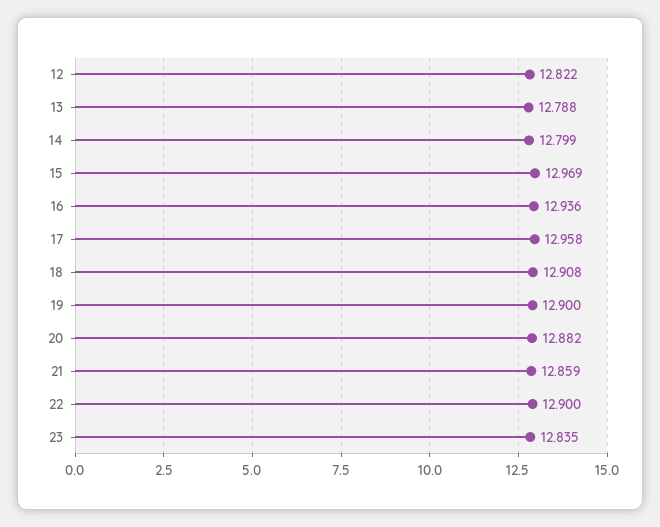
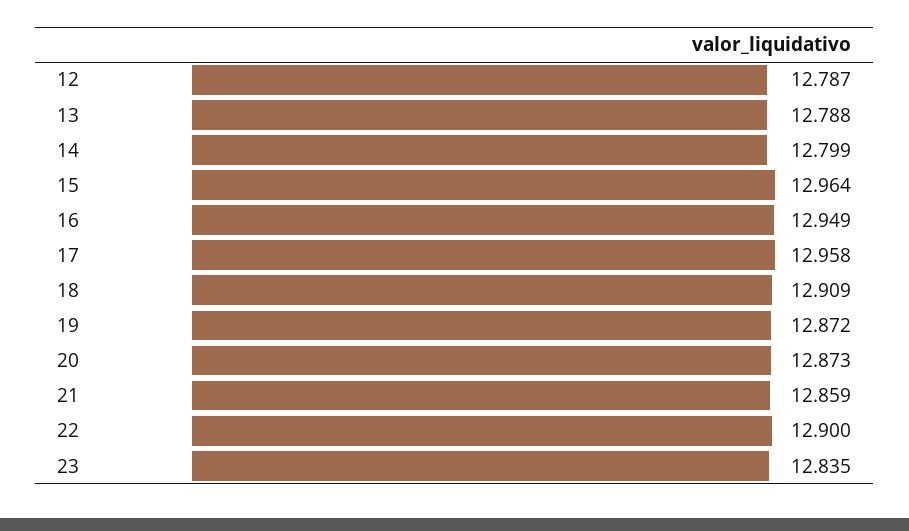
12: 12.822 -> 12.787
15: 12.969 -> 12.964
16: 12.936 -> 12.949
18: 12.908 -> 12.909
19: 12.9 -> 12.872
20: 12.882 -> 12.873

